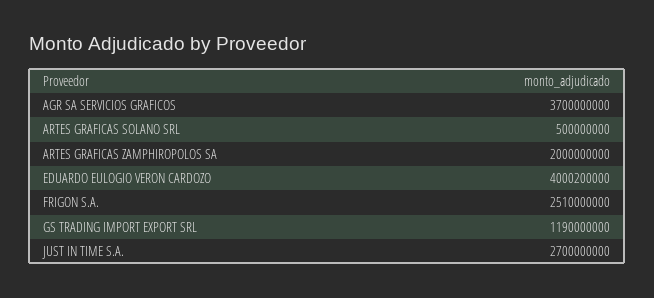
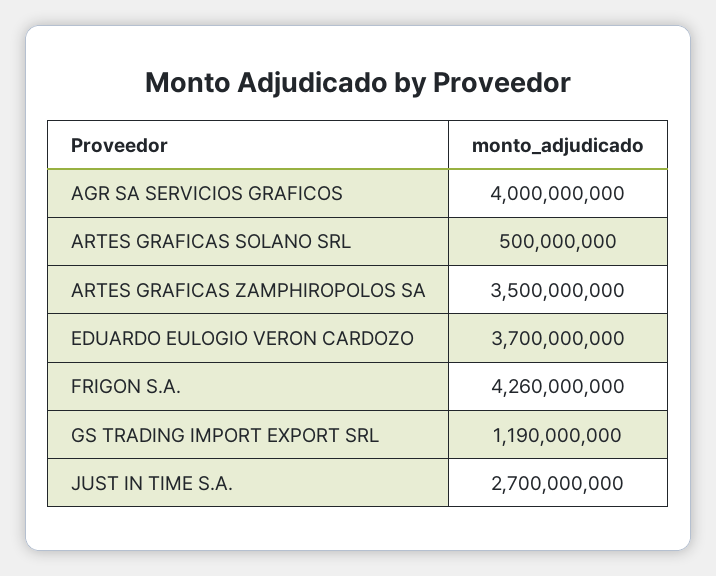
AGR SA SERVICIOS GRAFICOS: 3700000000 -> 4000000000
ARTES GRAFICAS ZAMPHIROPOLOS SA: 2000000000 -> 3500000000
EDUARDO EULOGIO VERON CARDOZO: 4000200000 -> 3700000000
FRIGON S.A.: 2510000000 -> 4260000000

